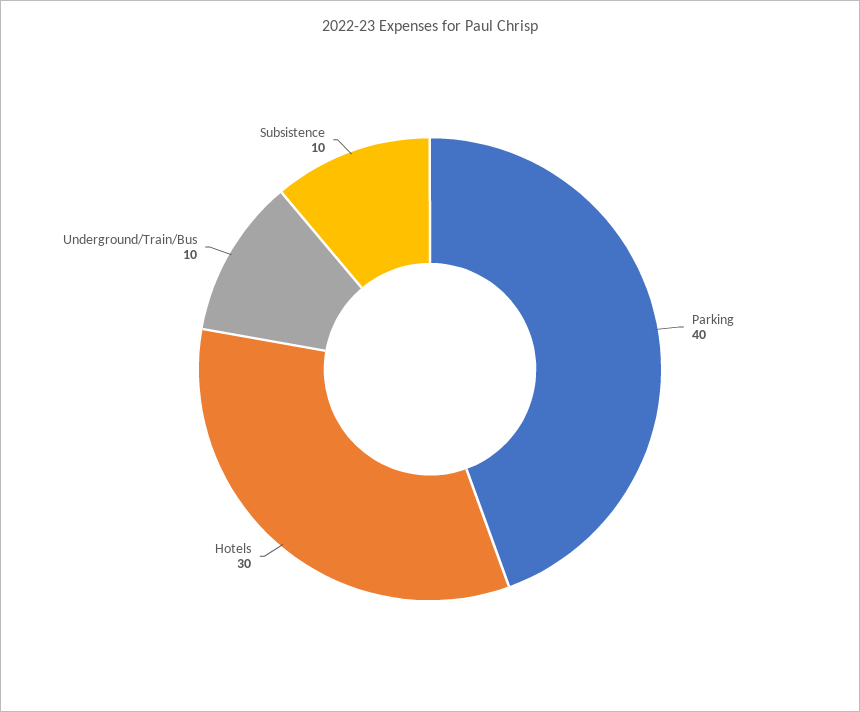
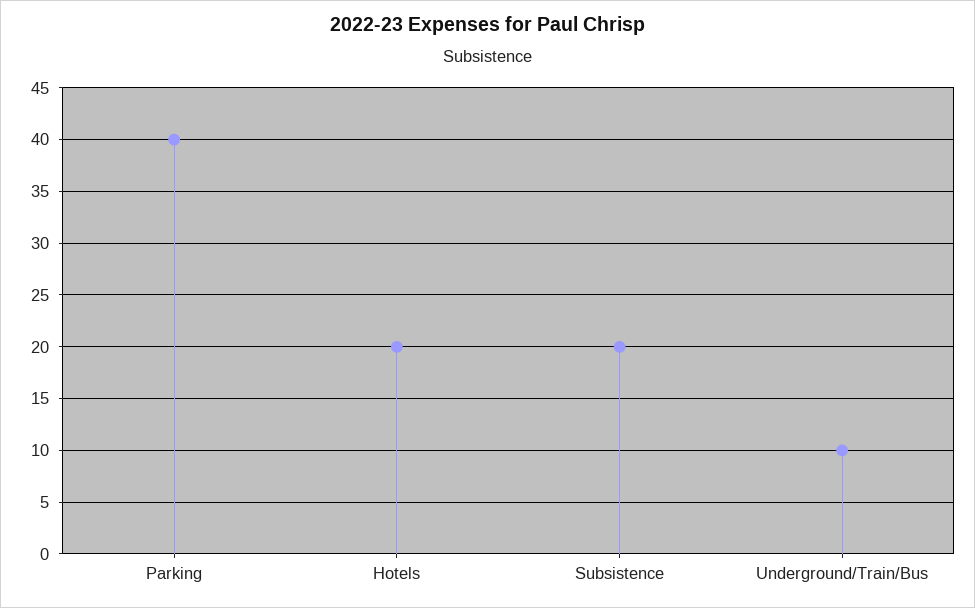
Hotels: 30 -> 20
Subsistence: 10 -> 20

